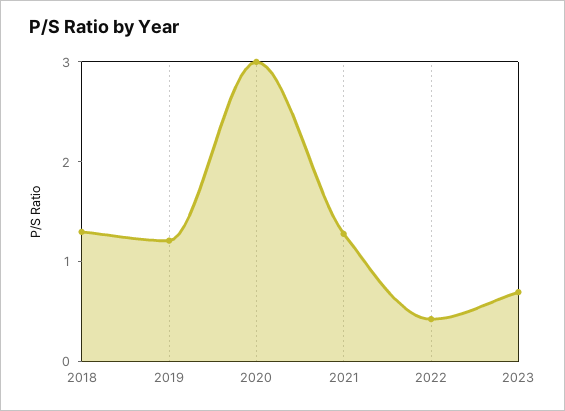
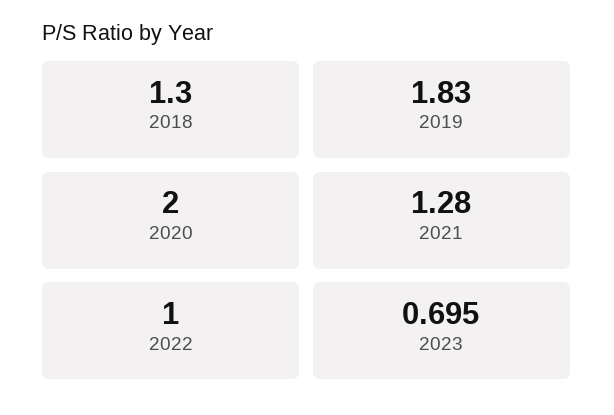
2019: 1.2 -> 1.83
2020: 3 -> 2
2022: 0.4 -> 1

